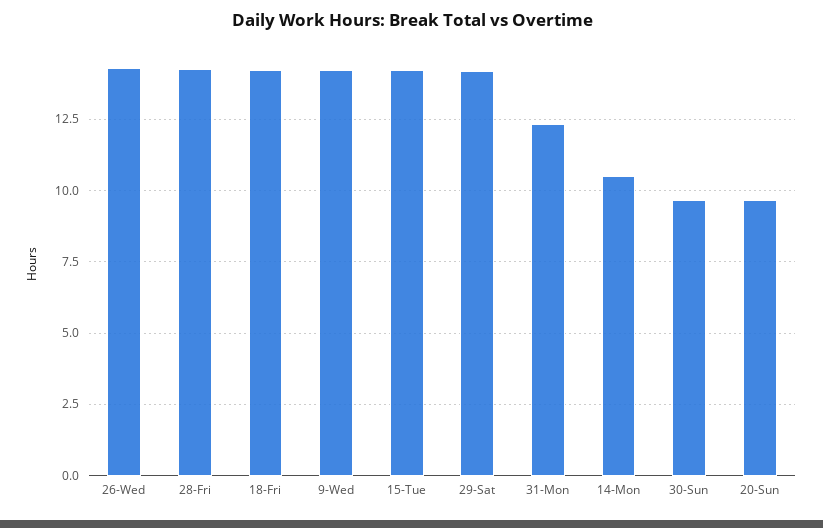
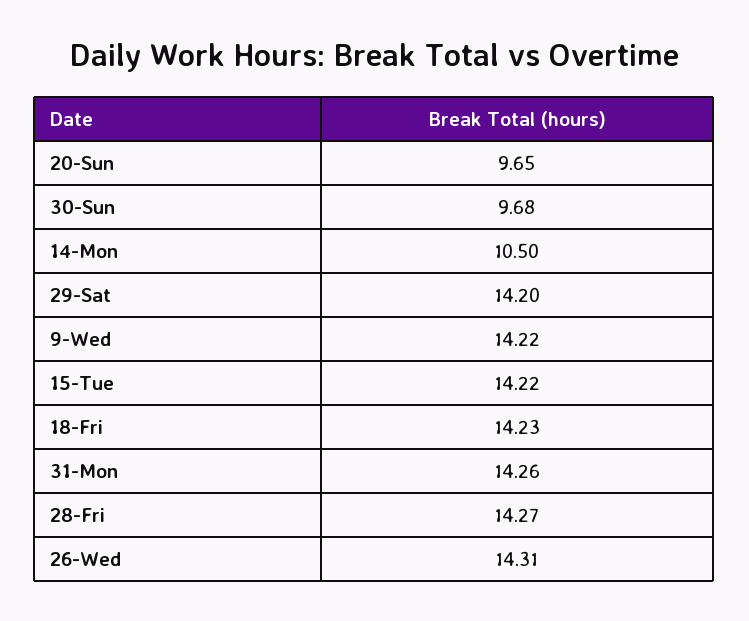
31-Mon: 12.25 -> 14.26

